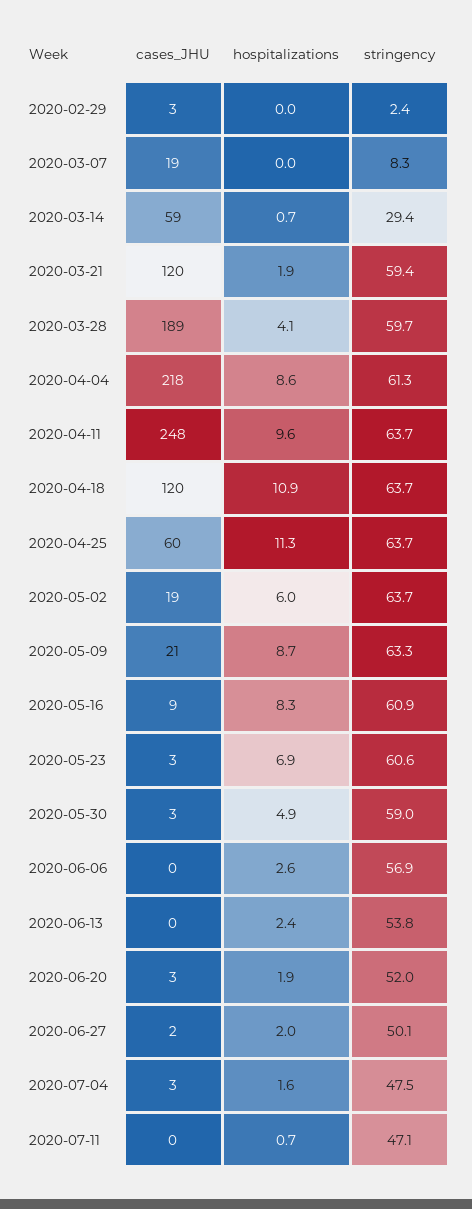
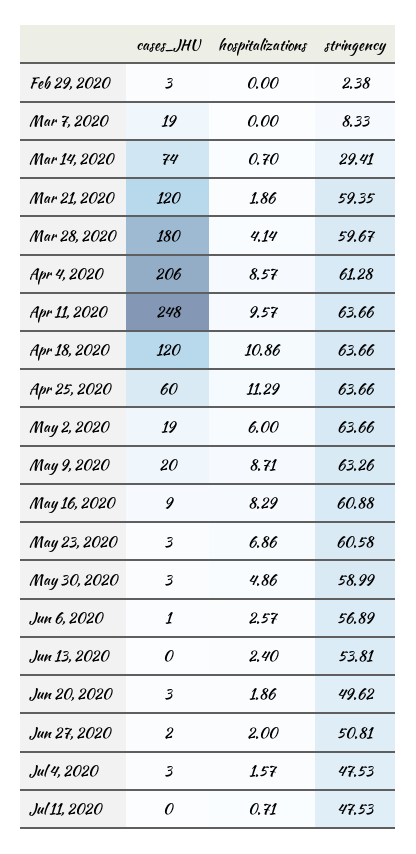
cases_JHU, 2020-03-14: 59 -> 74
cases_JHU, 2020-03-28: 189 -> 180
cases_JHU, 2020-04-04: 218 -> 206
cases_JHU, 2020-05-09: 21 -> 20
cases_JHU, 2020-06-06: 0 -> 1
stringency, 2020-06-20: 52 -> 49.62
stringency, 2020-06-27: 50.1 -> 50.81
stringency, 2020-07-11: 47.1 -> 47.53

